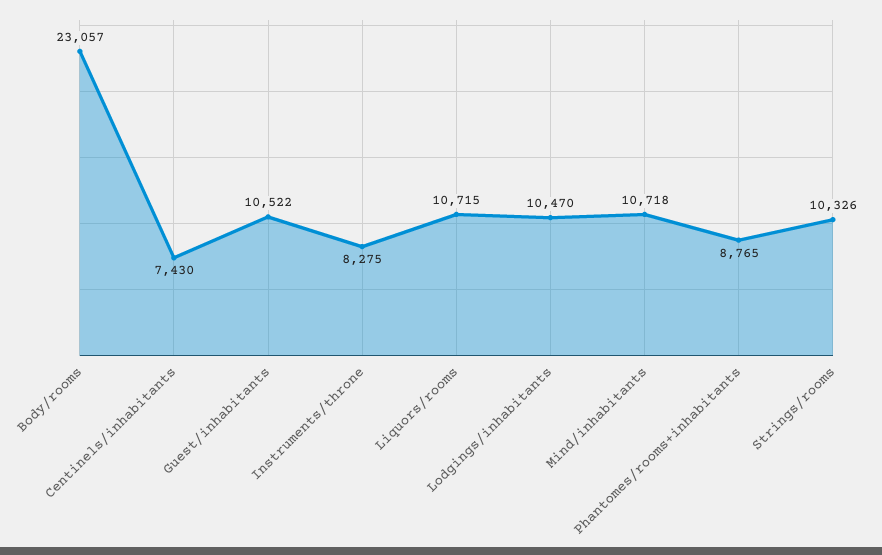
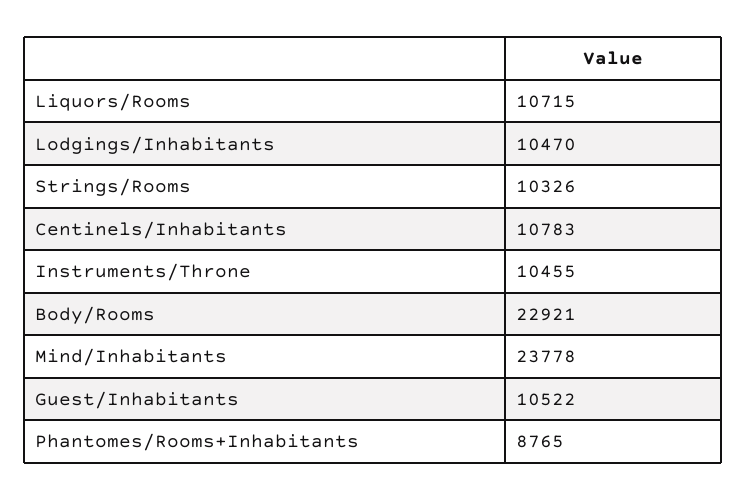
Body/rooms: 23057 -> 22921
Centinels/inhabitants: 7430 -> 10783
Instruments/throne: 8275 -> 10455
Mind/inhabitants: 10718 -> 23778

